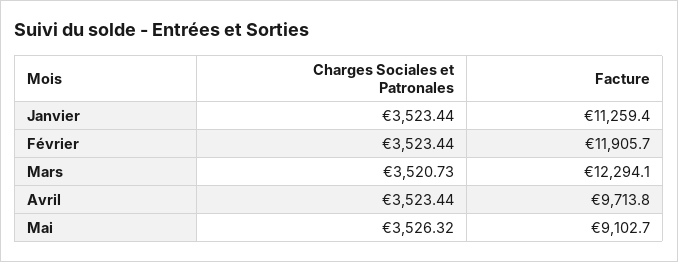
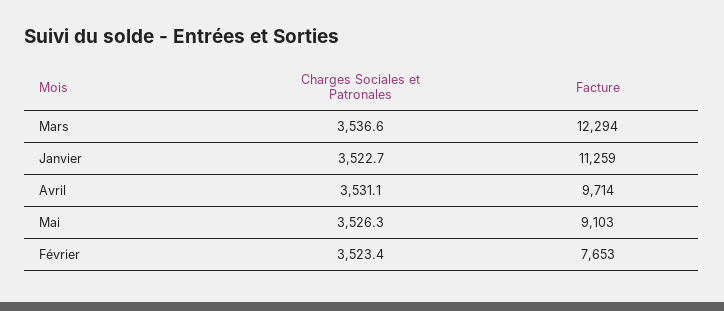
Charges Sociales et Patronales, Janvier: 3523.44 -> 3522.7
Facture, Février: 11905.7 -> 7653
Charges Sociales et Patronales, Mars: 3520.73 -> 3536.6
Charges Sociales et Patronales, Avril: 3523.44 -> 3531.1

